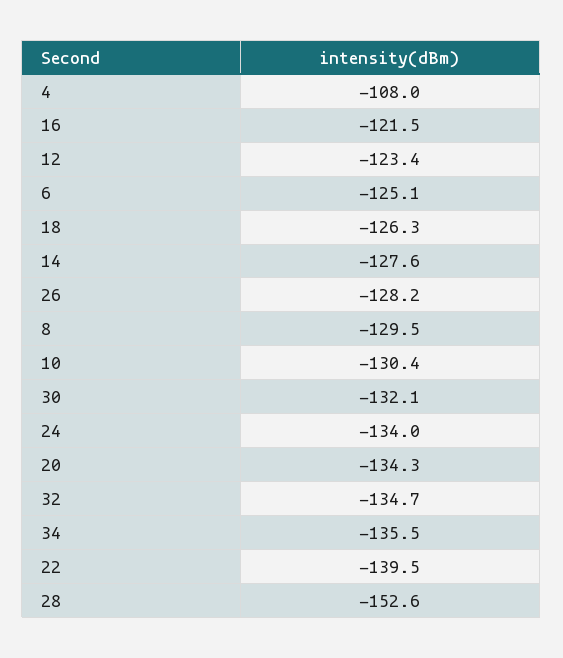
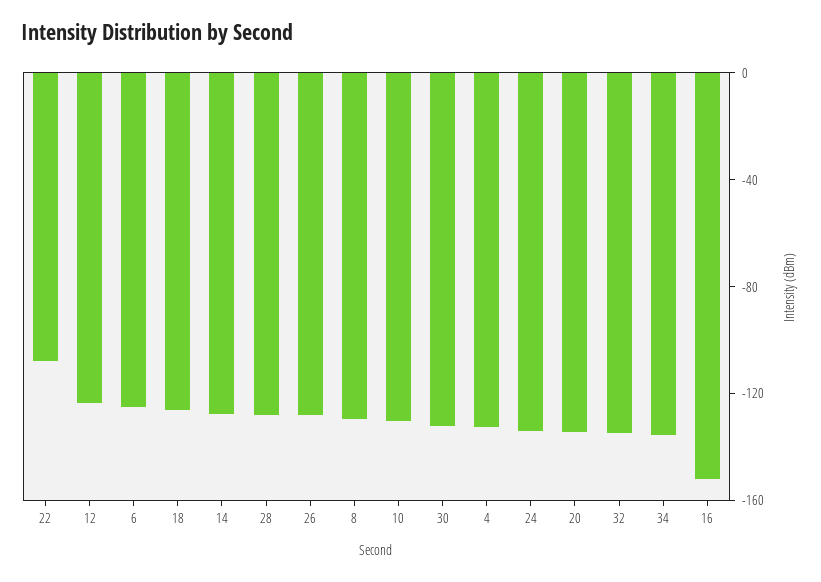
4: -108 -> -130
16: -121.5 -> -150
22: -139.5 -> -110
28: -152.6 -> -130

